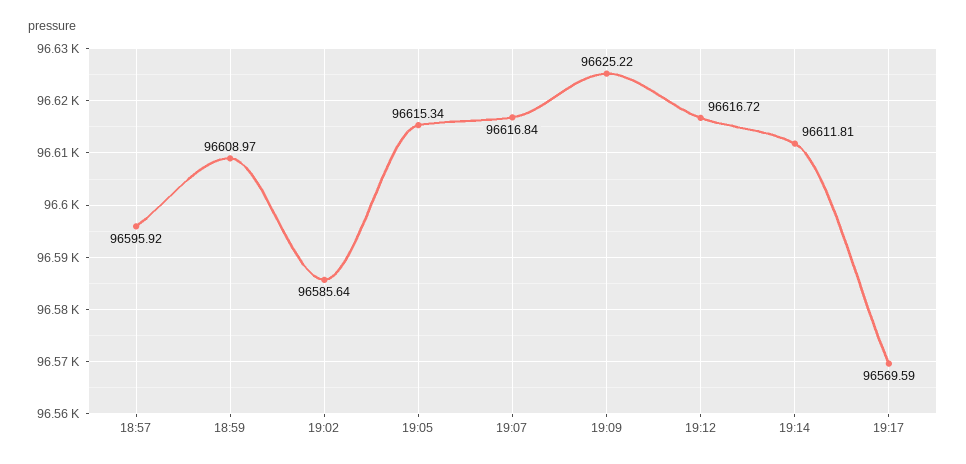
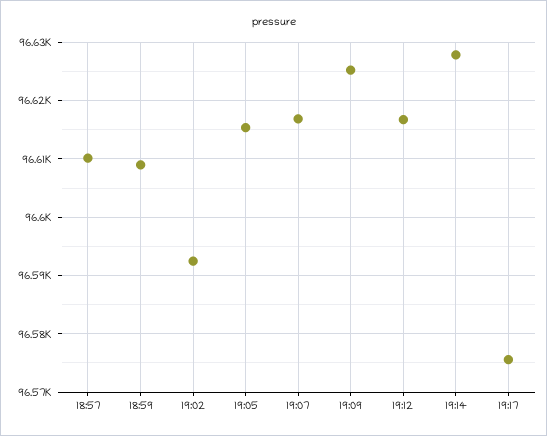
18:57: 96595.92 -> 96610
19:02: 96585.64 -> 96592
19:14: 96611.81 -> 96628
19:17: 96569.59 -> 96576

